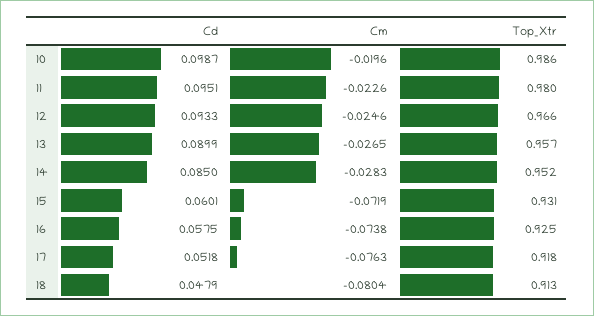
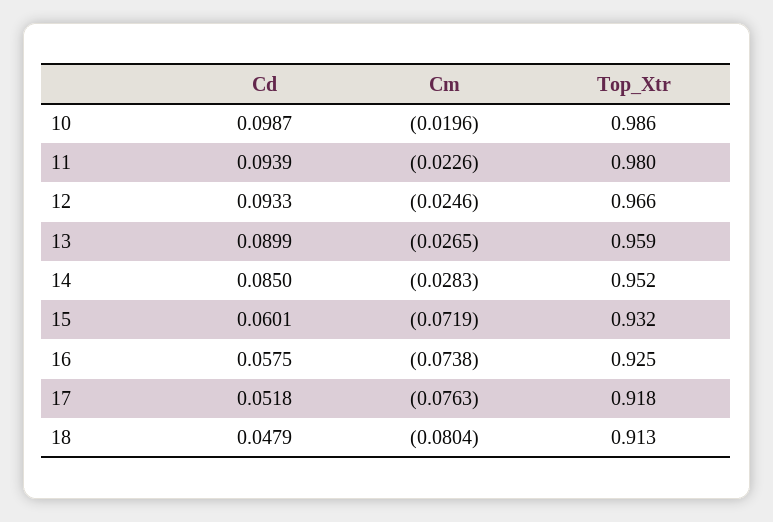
Cd, 11: 0.0951 -> 0.0939
Top_Xtr, 13: 0.957 -> 0.959
Top_Xtr, 15: 0.931 -> 0.932

